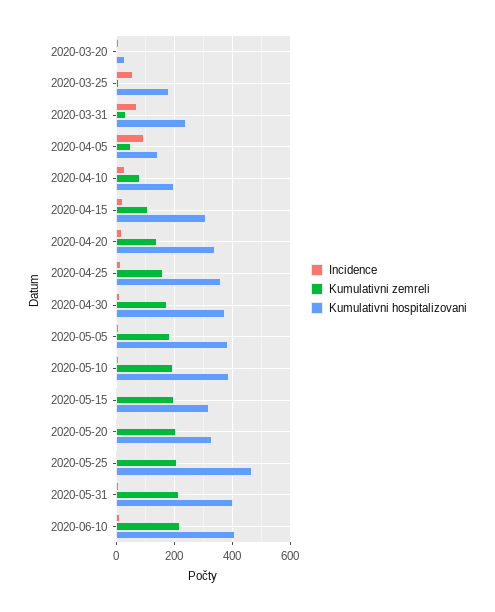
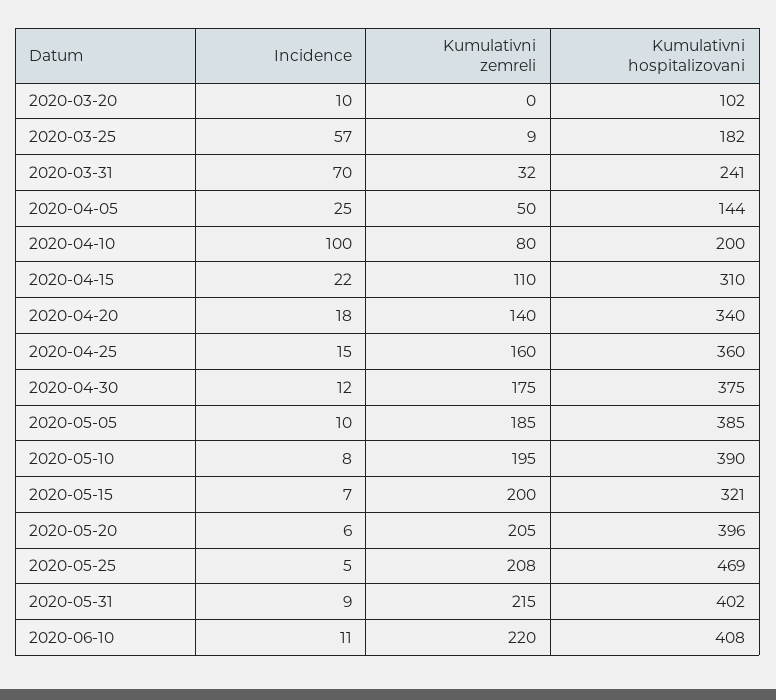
Kumulativni hospitalizovani, 2020-03-20: 25 -> 102
Incidence, 2020-04-05: 100 -> 25
Incidence, 2020-04-10: 25 -> 100
Kumulativni hospitalizovani, 2020-05-20: 325 -> 396

